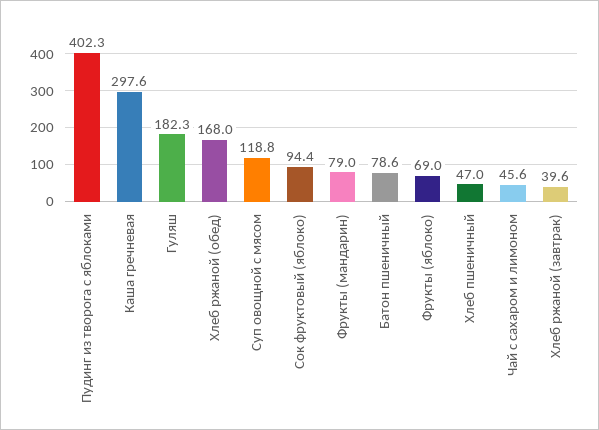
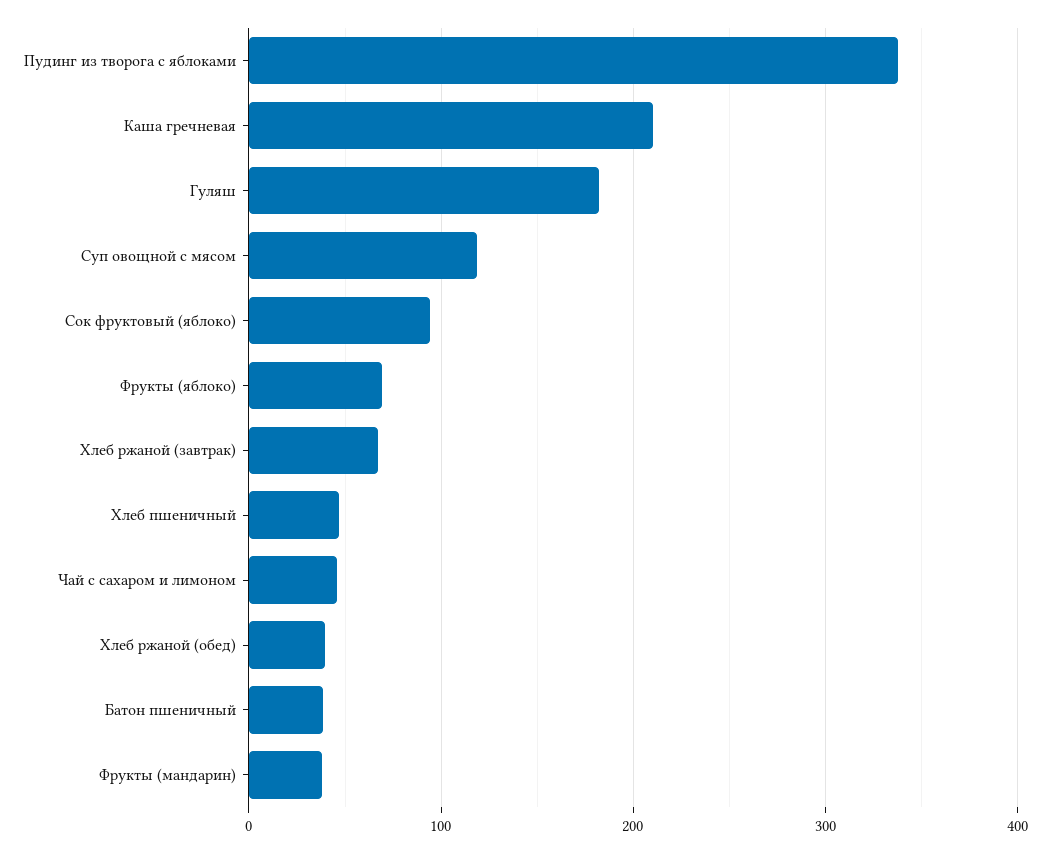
Пудинг из творога с яблоками: 402.3 -> 340
Каша гречневая: 297.6 -> 210
Хлеб ржаной (обед): 168 -> 40
Фрукты (мандарин): 79 -> 40
Батон пшеничный: 78.6 -> 40
Хлеб ржаной (завтрак): 39.6 -> 70

